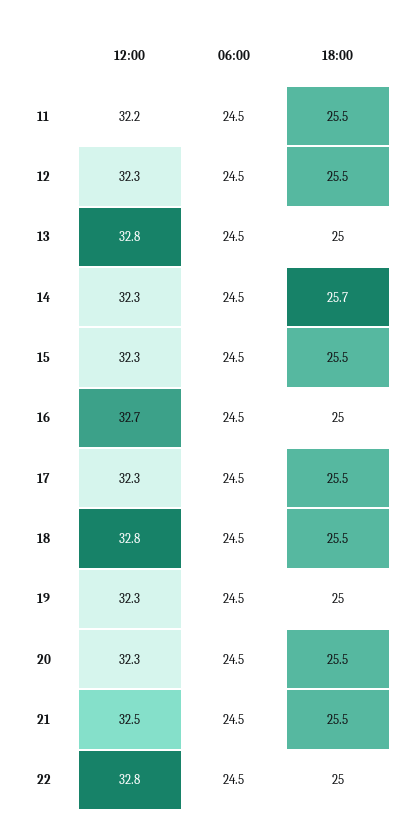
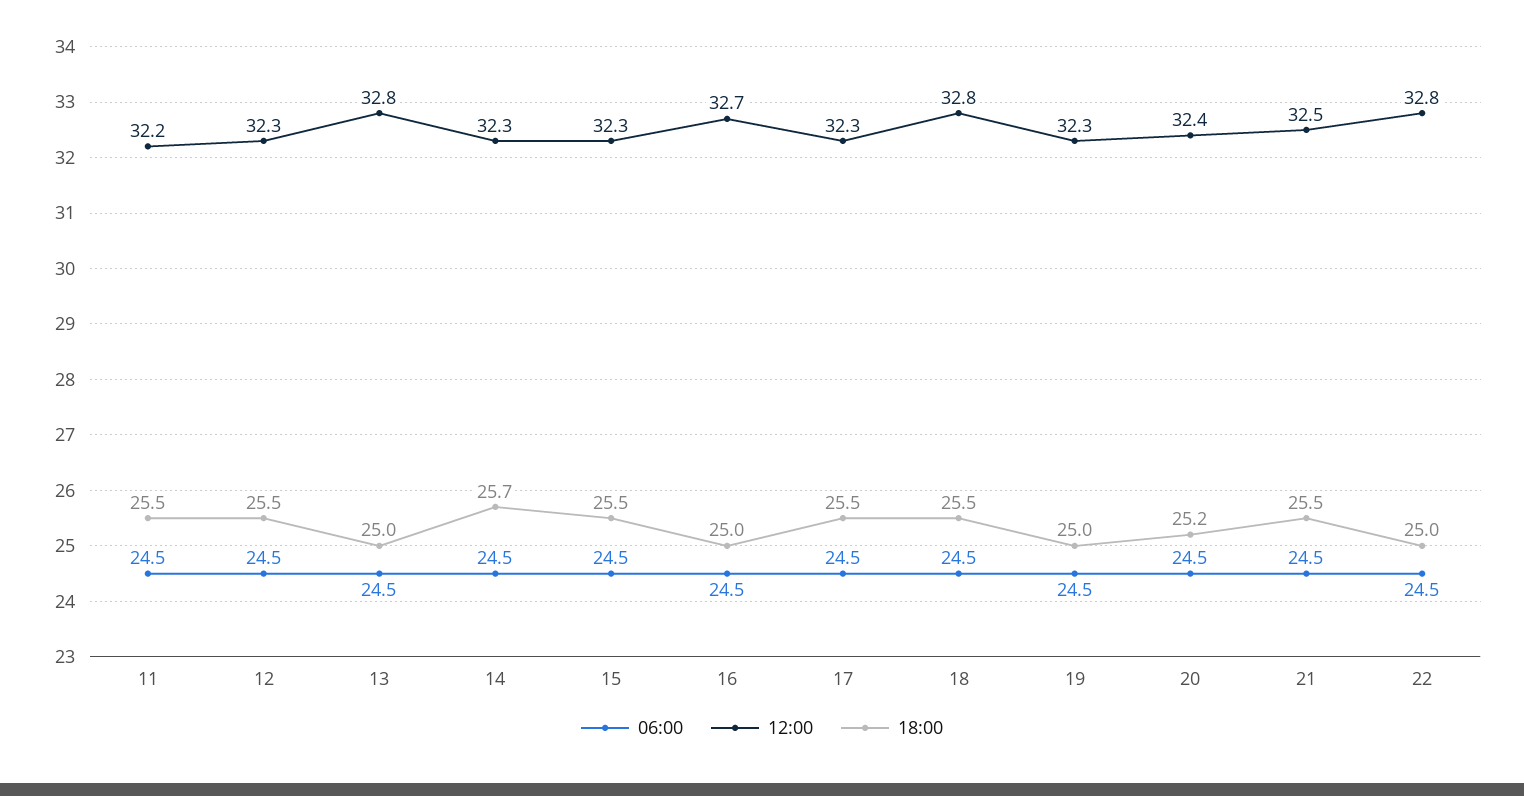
12:00, 20: 32.3 -> 32.4
18:00, 20: 25.5 -> 25.2

